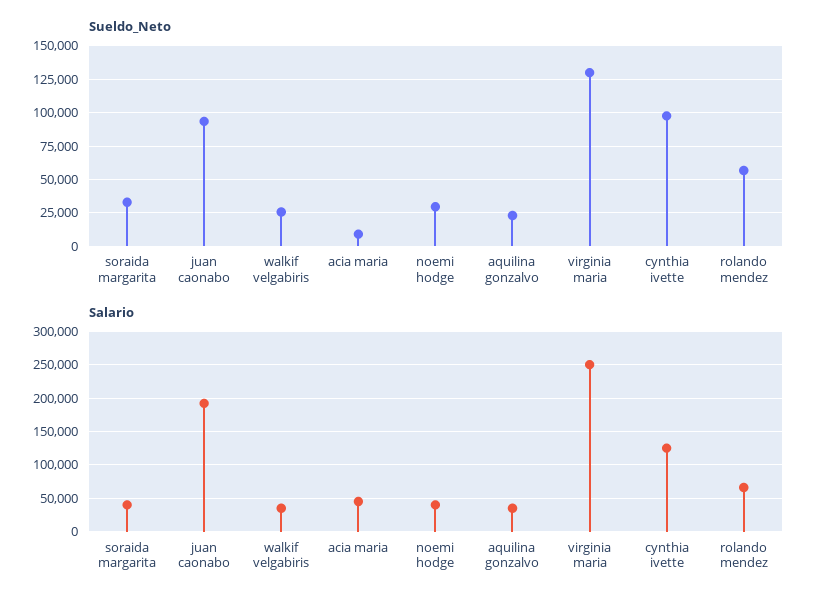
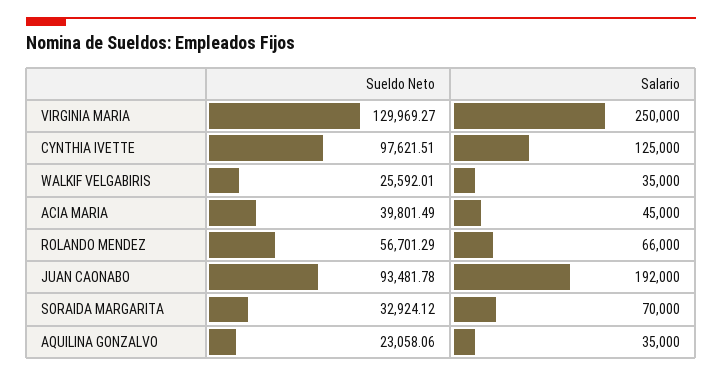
Sueldo_Neto, acia maria: 10000 -> 39801.49
Sueldo_Neto, noemi hodge: 30000 -> none
Salario, soraida margarita: 40000 -> 70000
Salario, noemi hodge: 40000 -> none

